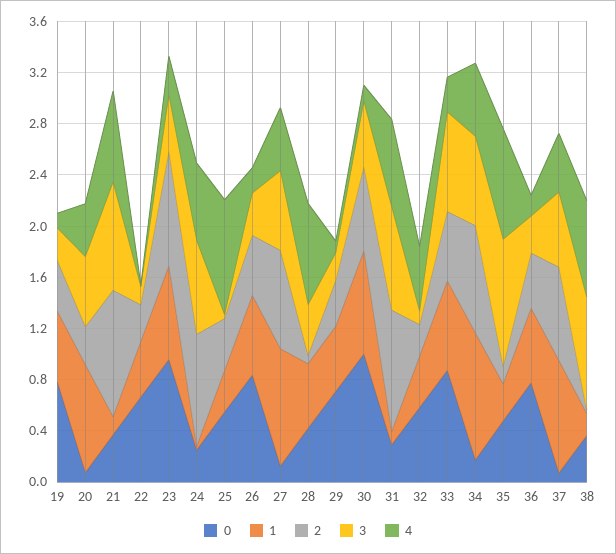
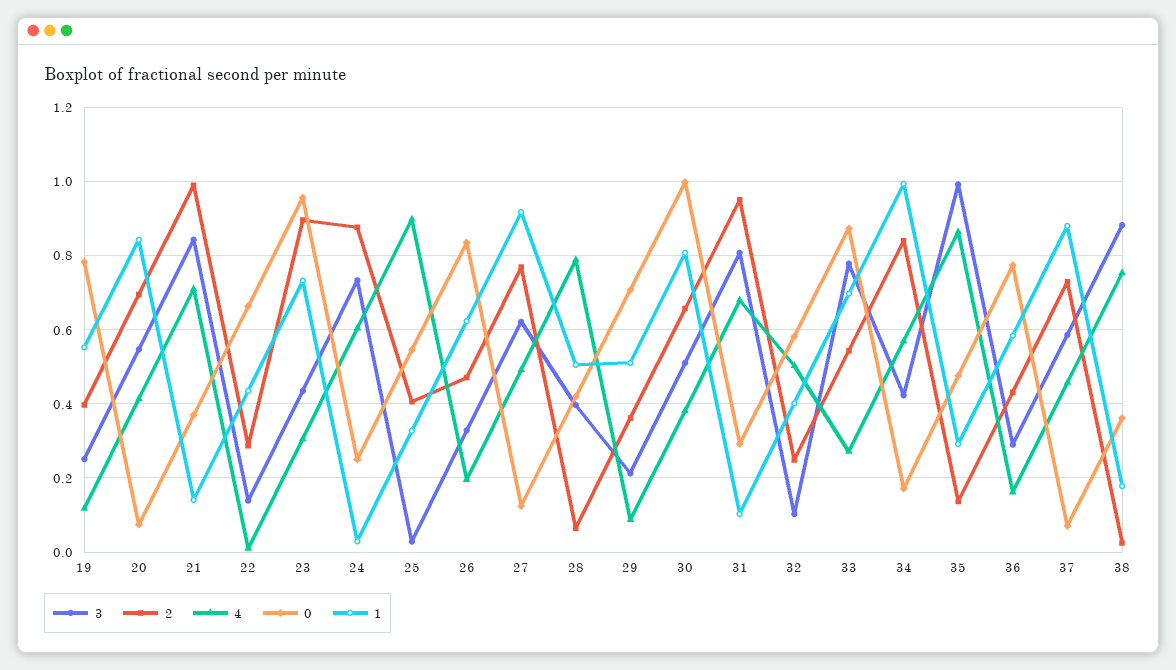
2, 20: 0.3 -> 0.7
4, 30: 0.1 -> 0.38
3, 34: 0.7 -> 0.42

